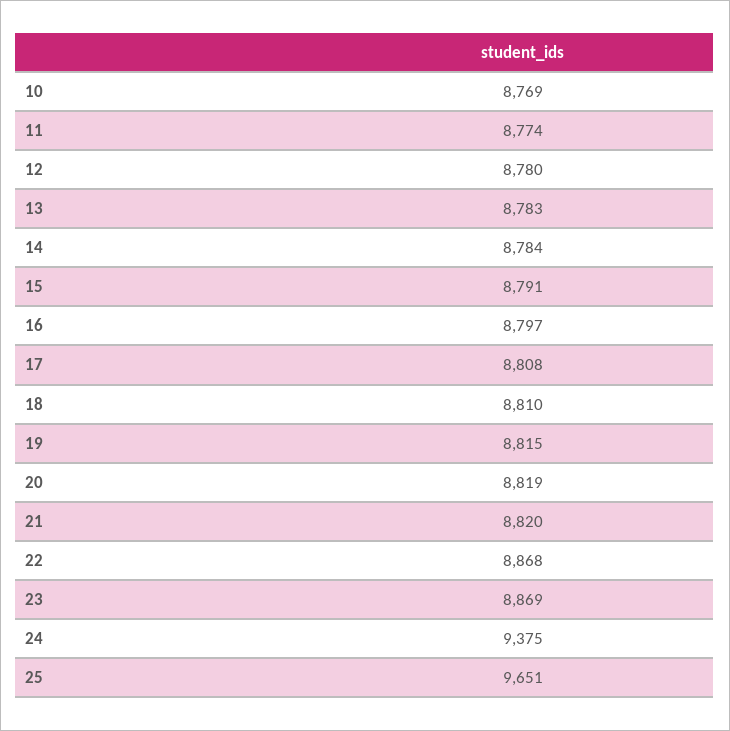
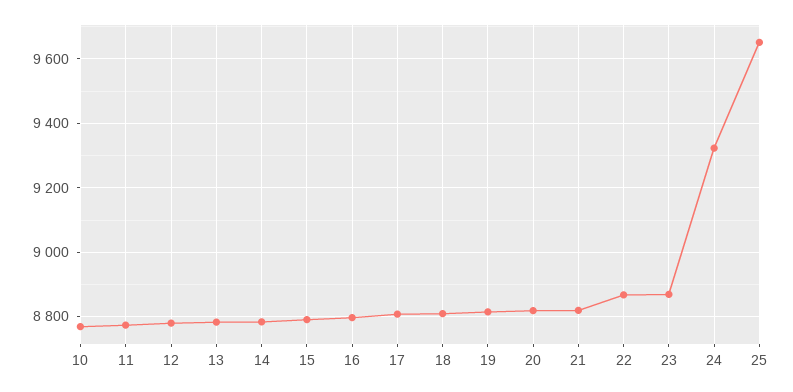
24: 9375 -> 9320

